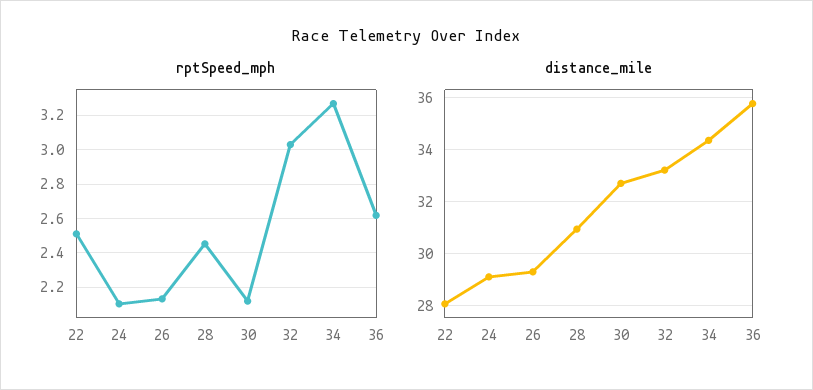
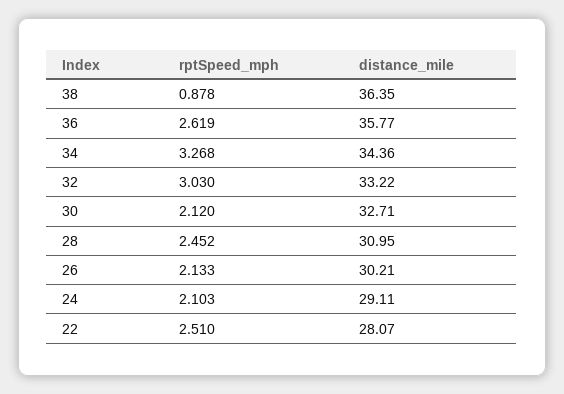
distance_mile, 26: 29.25 -> 30.21
rptSpeed_mph, 38: none -> 0.878
distance_mile, 38: none -> 36.35

